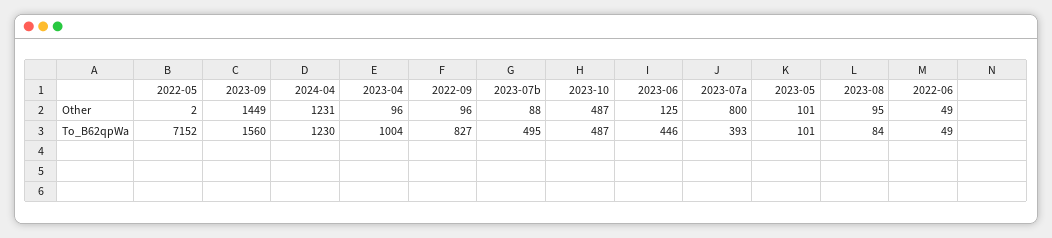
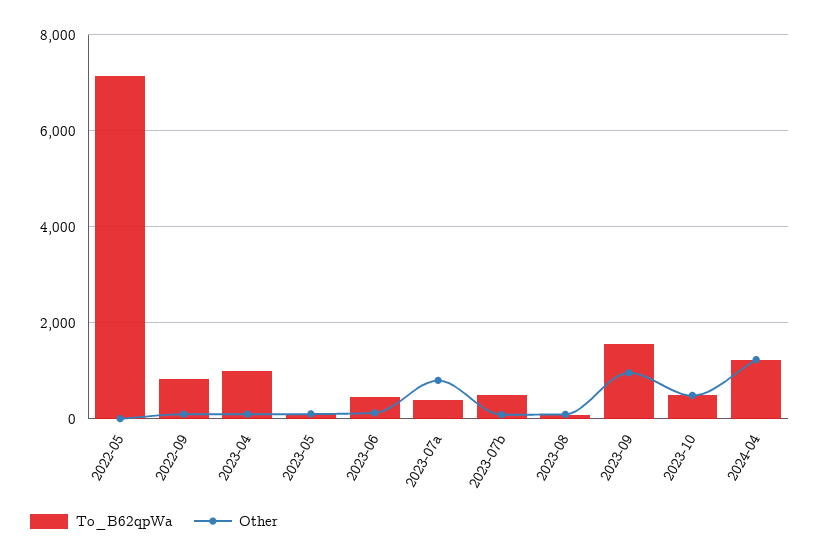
Other, 2023-09: 1449 -> 1000
Other, 2022-06: 49 -> none
To_B62qpWa, 2022-06: 49 -> none

